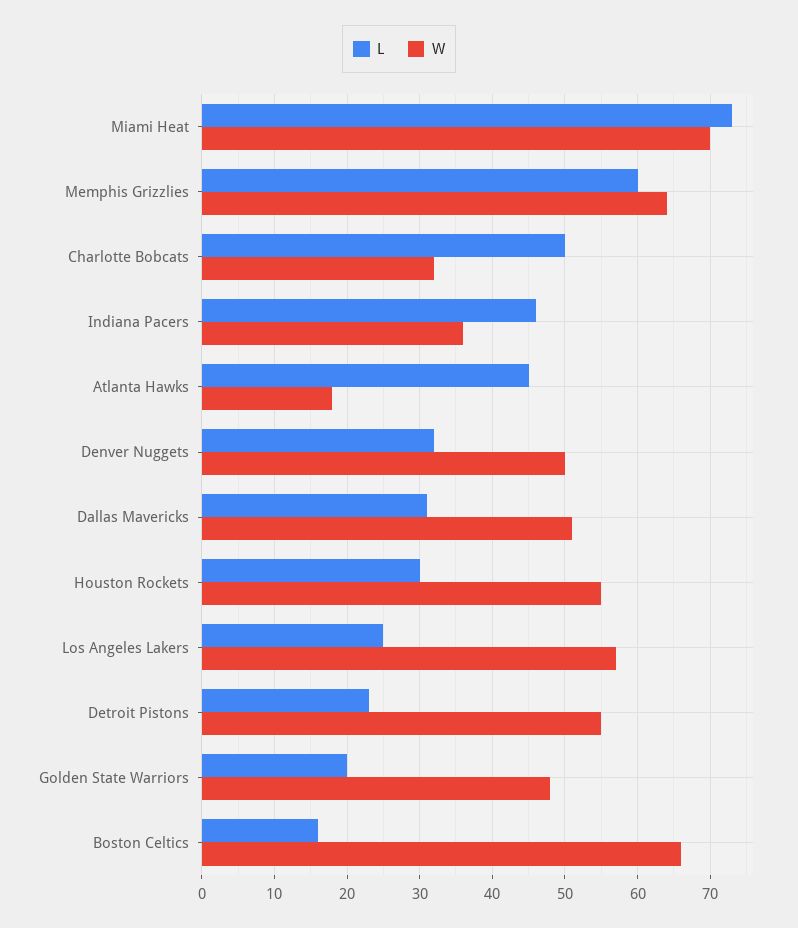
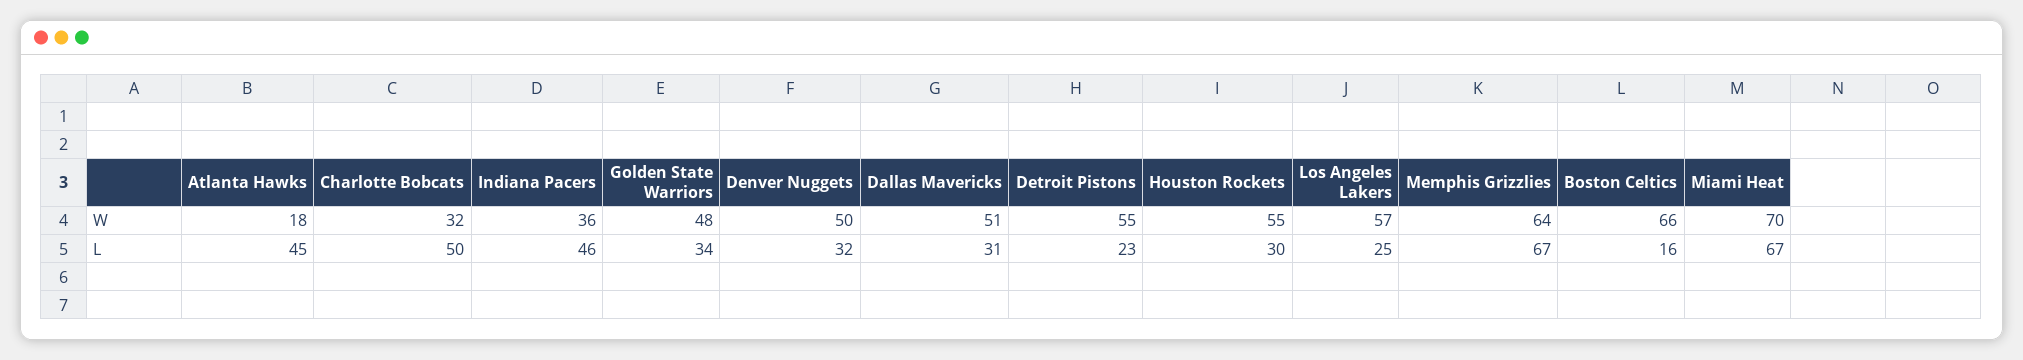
L, Miami Heat: 73 -> 67
L, Memphis Grizzlies: 60 -> 67
L, Golden State Warriors: 20 -> 34

